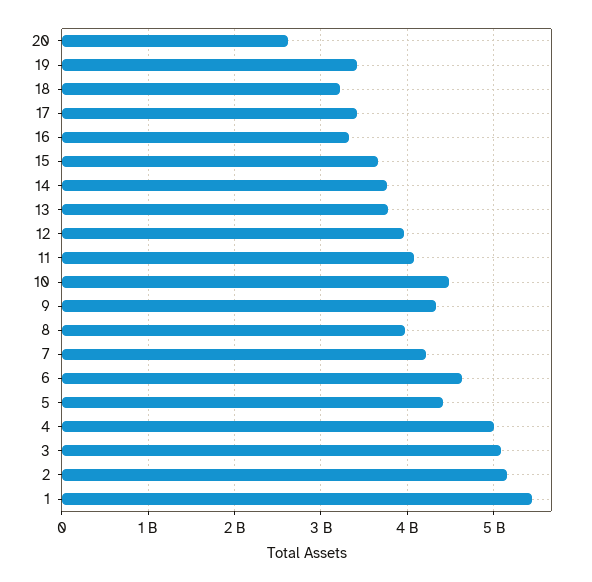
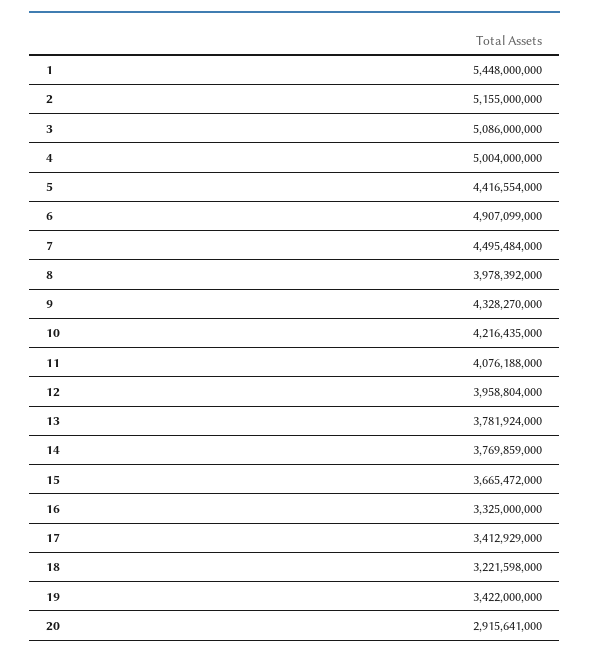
20: 2600000000 -> 2915641000
10: 4500000000 -> 4216435000
7: 4200000000 -> 4495484000
6: 4600000000 -> 4907099000

